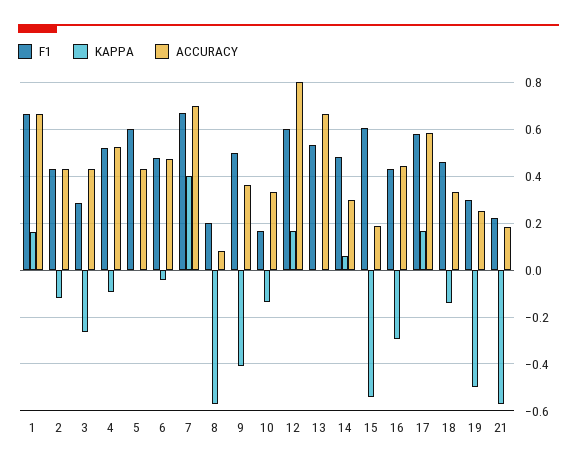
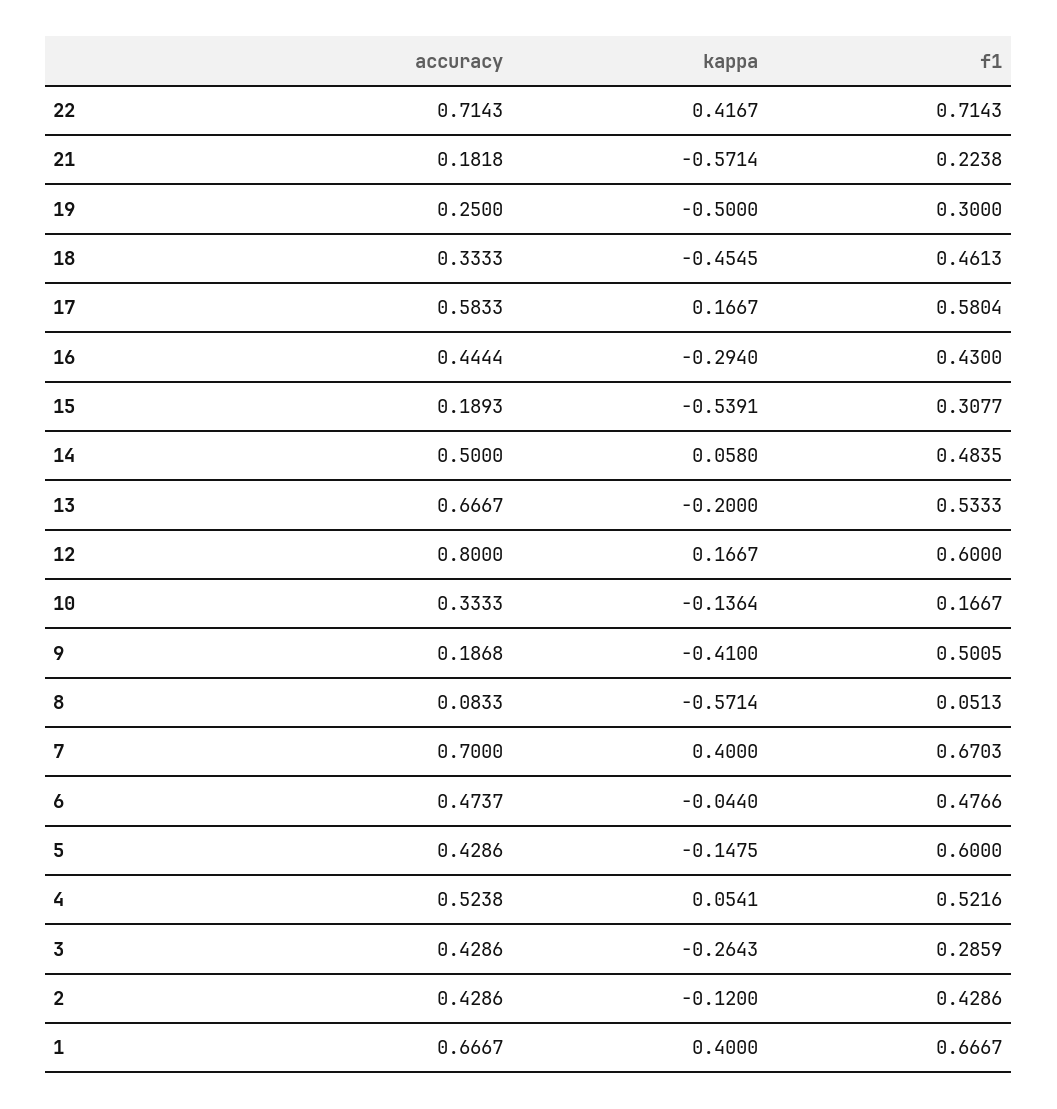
KAPPA, 1: 0.15 -> 0.4
KAPPA, 4: -0.1 -> 0.0541
KAPPA, 5: 0 -> -0.1475
F1, 8: 0.2 -> 0.0513
ACCURACY, 9: 0.35 -> 0.1868
KAPPA, 13: 0 -> -0.2
ACCURACY, 14: 0.3 -> 0.5
F1, 15: 0.6 -> 0.3077
KAPPA, 18: -0.15 -> -0.4545
ACCURACY, 22: none -> 0.7143
KAPPA, 22: none -> 0.4167
F1, 22: none -> 0.7143

